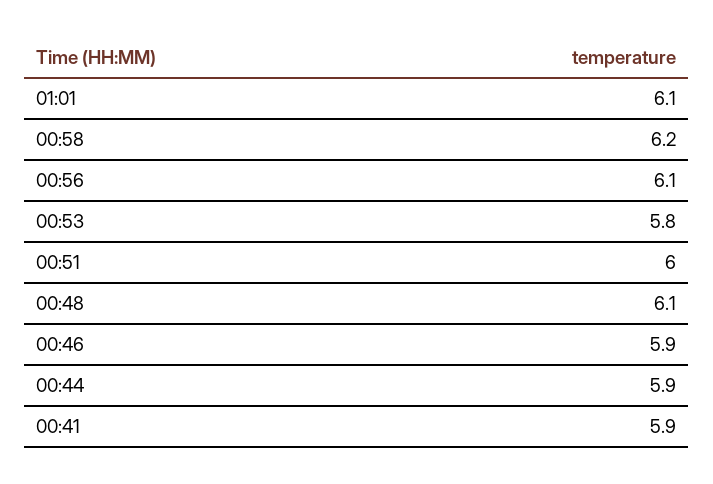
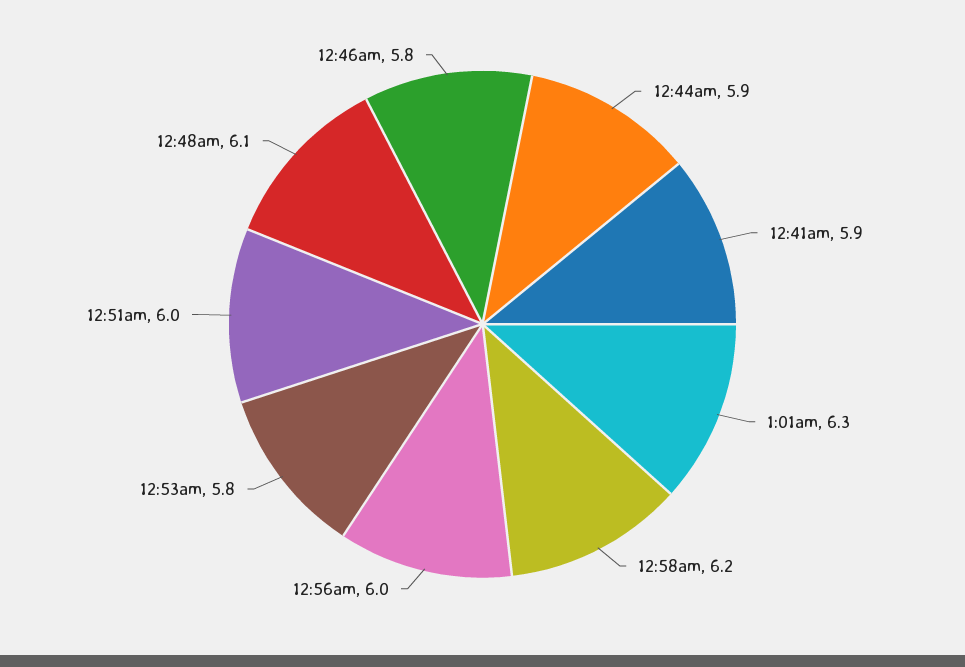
01:01: 6.1 -> 6.3
00:56: 6.1 -> 6
00:46: 5.9 -> 5.8

